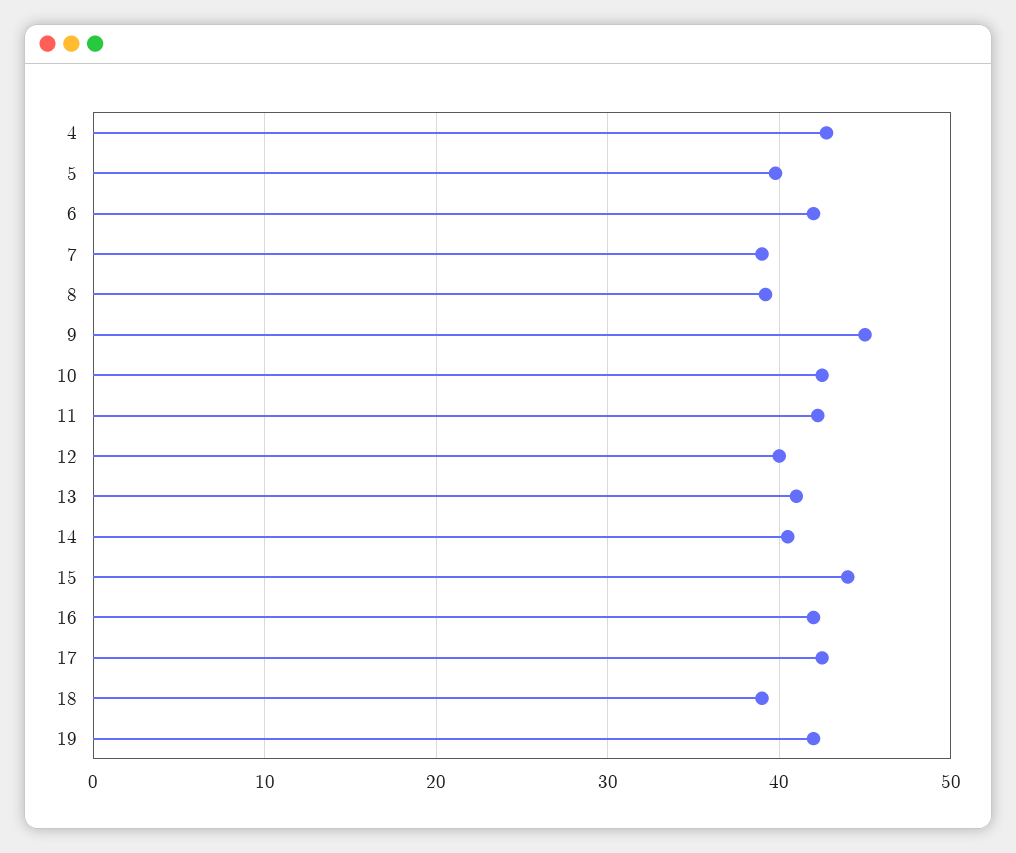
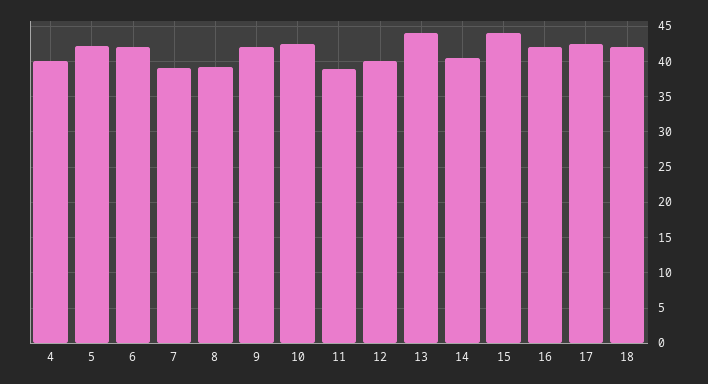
4: 43 -> 40
5: 40 -> 42
9: 45 -> 42
11: 42 -> 39
13: 41 -> 44
18: 39 -> 42
19: 42 -> none

